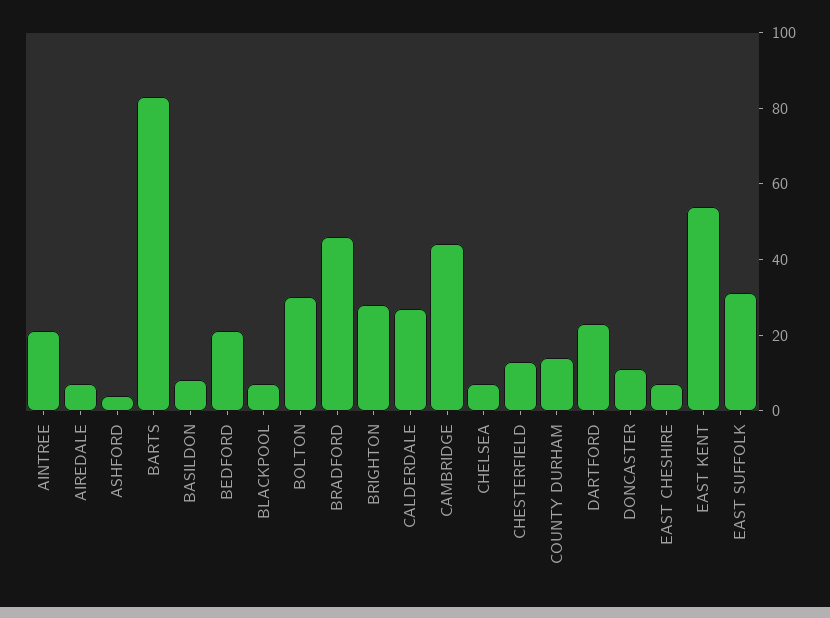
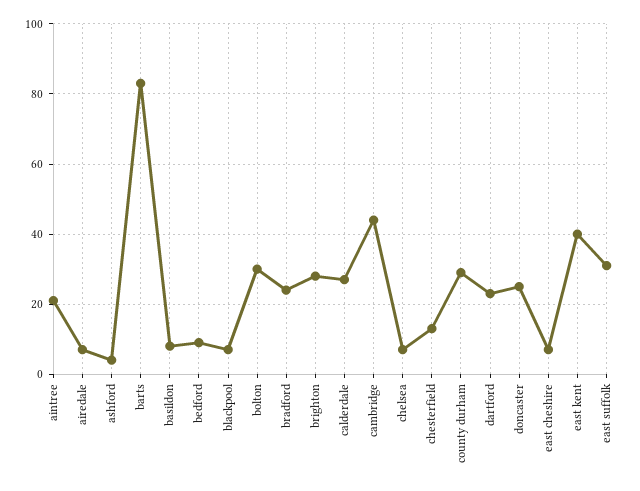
BEDFORD: 20 -> 10
BRADFORD: 45 -> 25
COUNTY DURHAM: 15 -> 30
DONCASTER: 10 -> 25
EAST KENT: 55 -> 40

